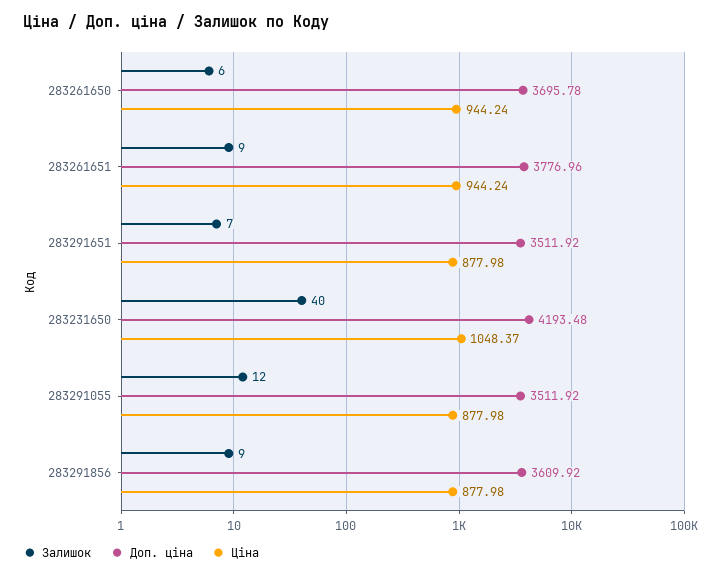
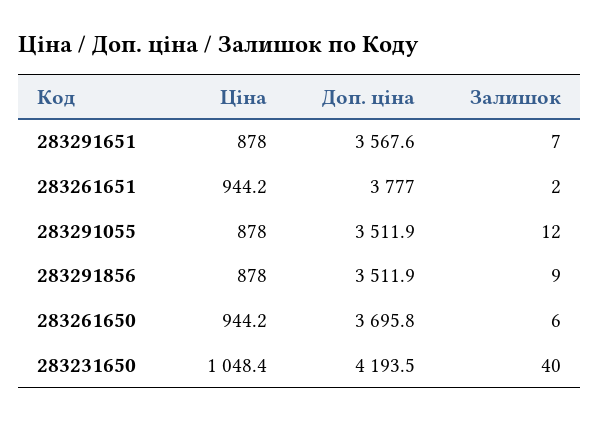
Залишок, 283261651: 9 -> 2
Доп. ціна, 283291651: 3511.92 -> 3567.6
Доп. ціна, 283291856: 3609.92 -> 3511.9

